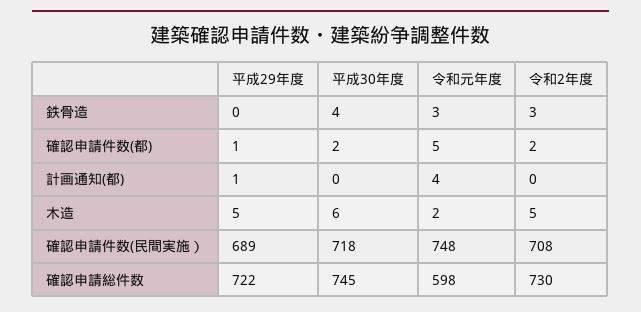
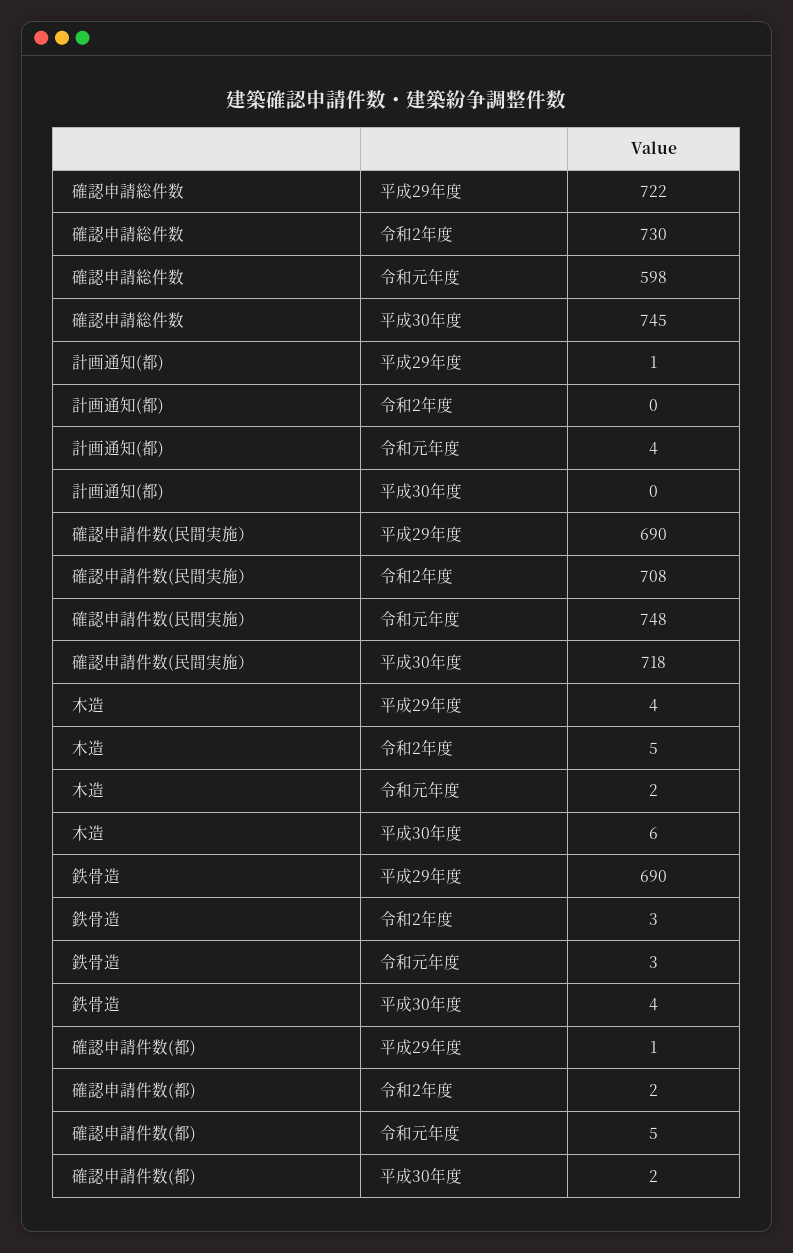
平成29年度, 鉄骨造: 0 -> 690
平成29年度, 木造: 5 -> 4
平成29年度, 確認申請件数(民間実施）: 689 -> 690

